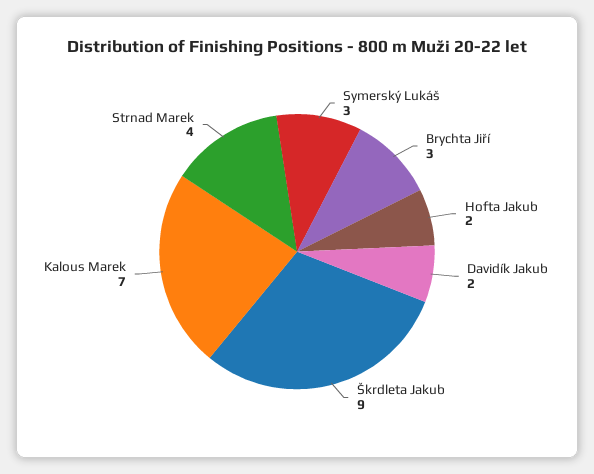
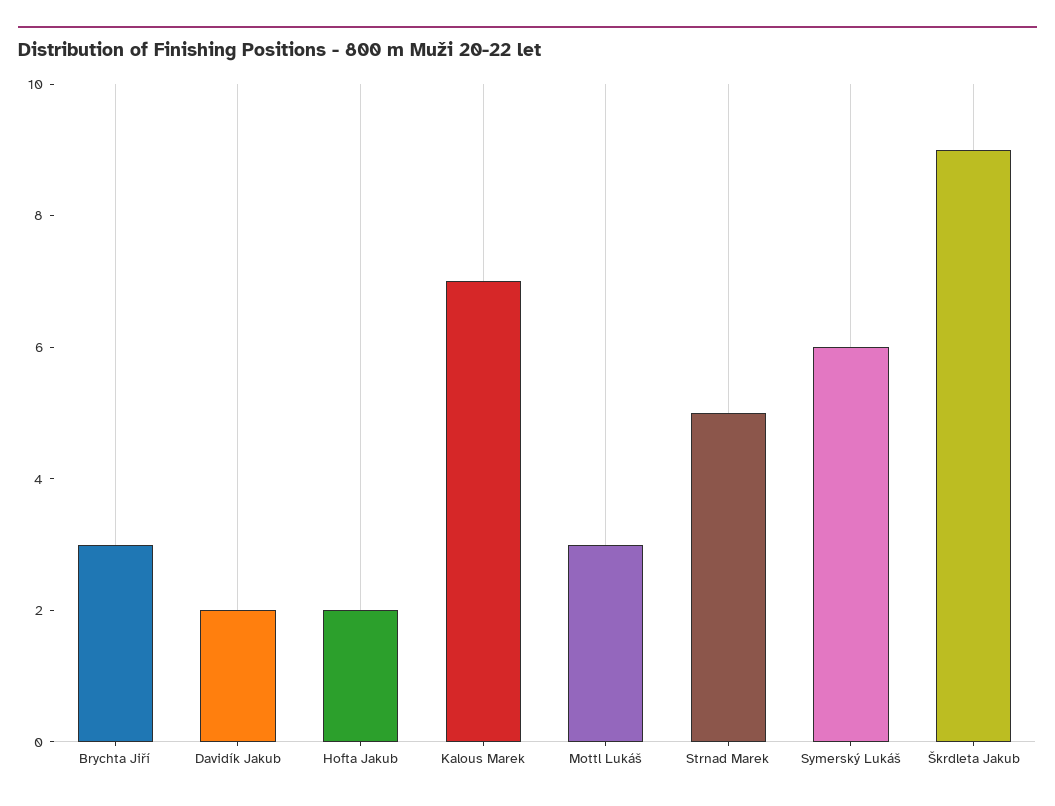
Symerský Lukáš: 3 -> 6
Strnad Marek: 4 -> 5
Mottl Lukáš: none -> 3

